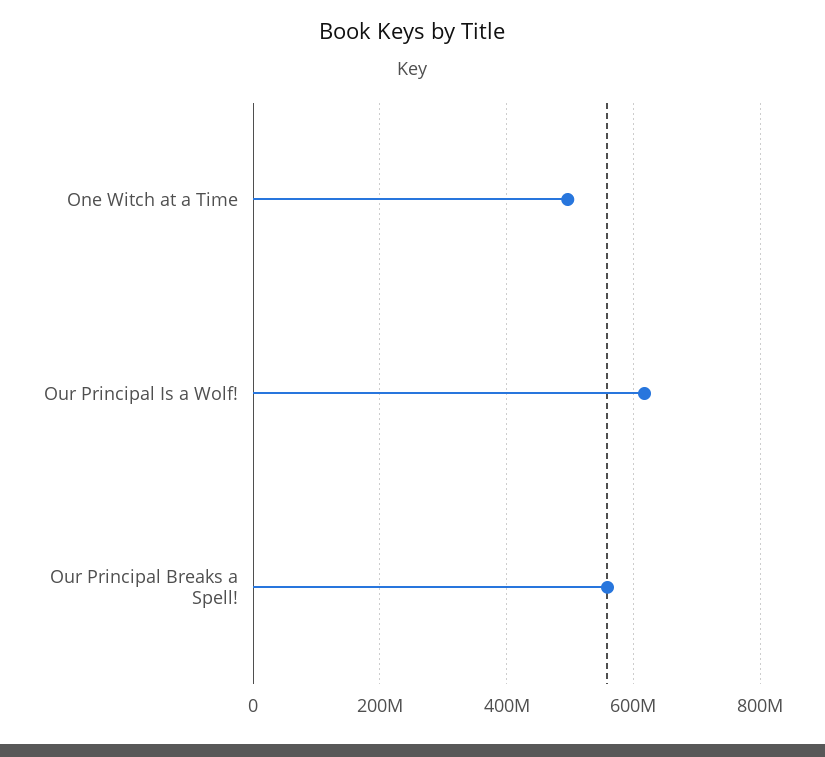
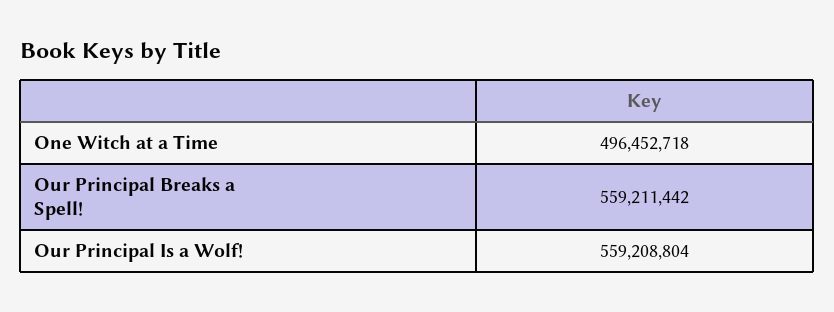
Our Principal Is a Wolf!: 620000000 -> 559208804

